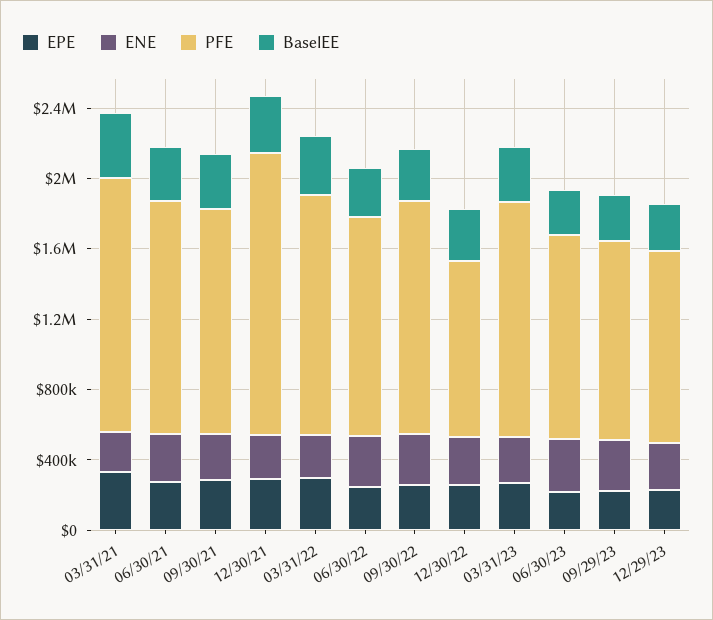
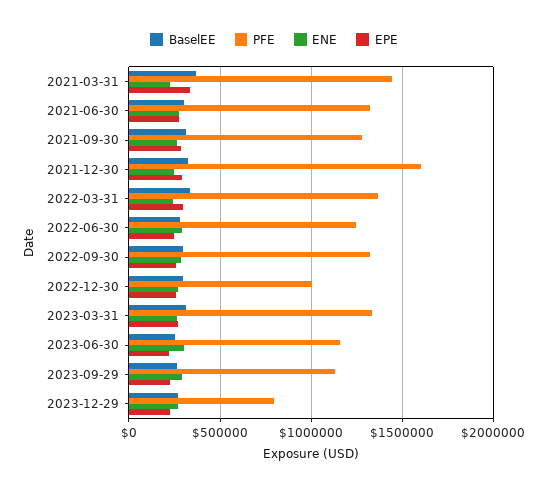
PFE, 12/29/23: 1100000 -> 800000

